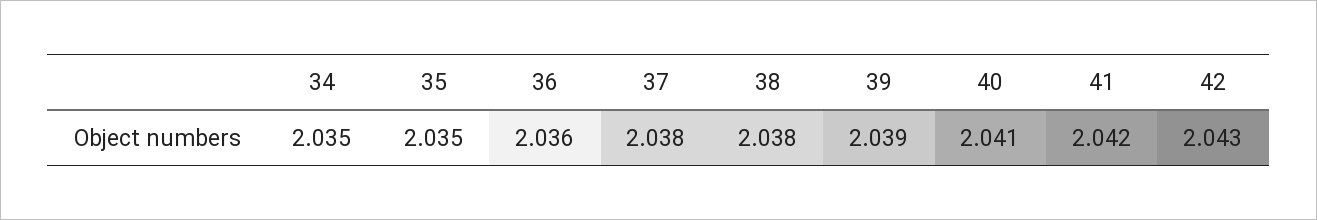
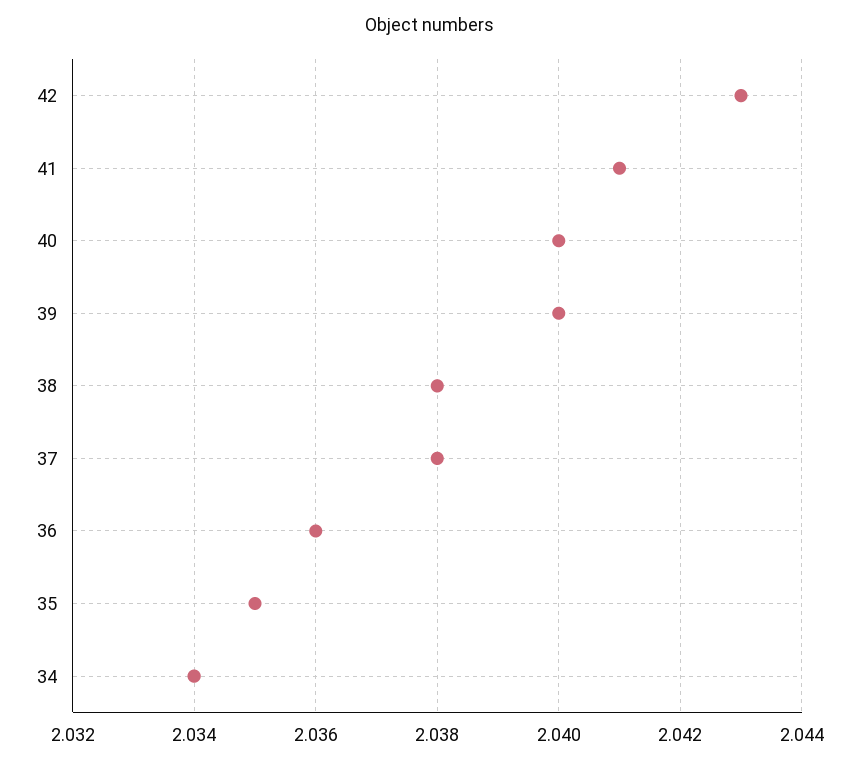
34: 2.035 -> 2.034
39: 2.039 -> 2.04
40: 2.041 -> 2.04
41: 2.042 -> 2.041

